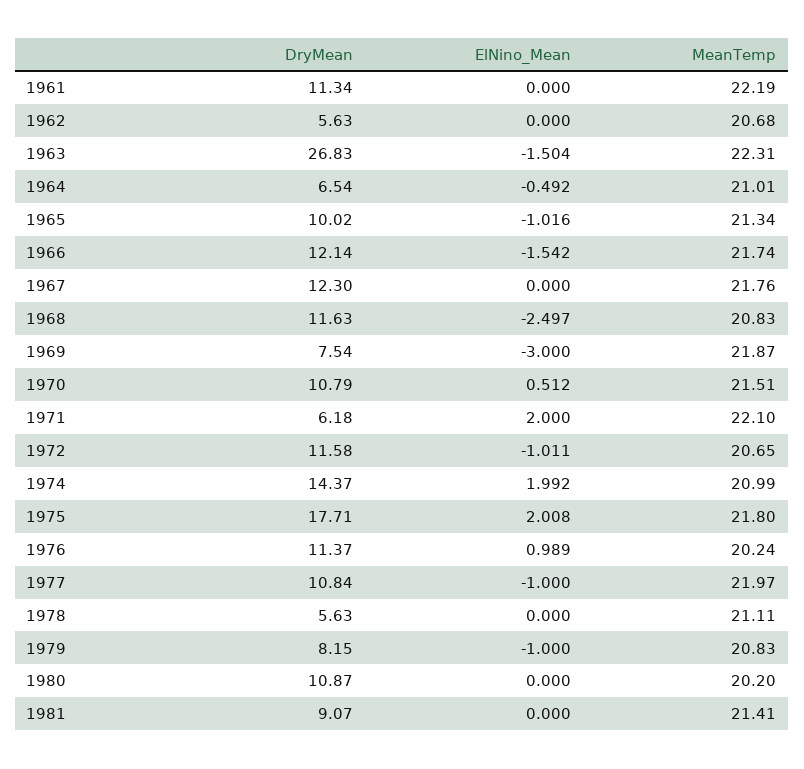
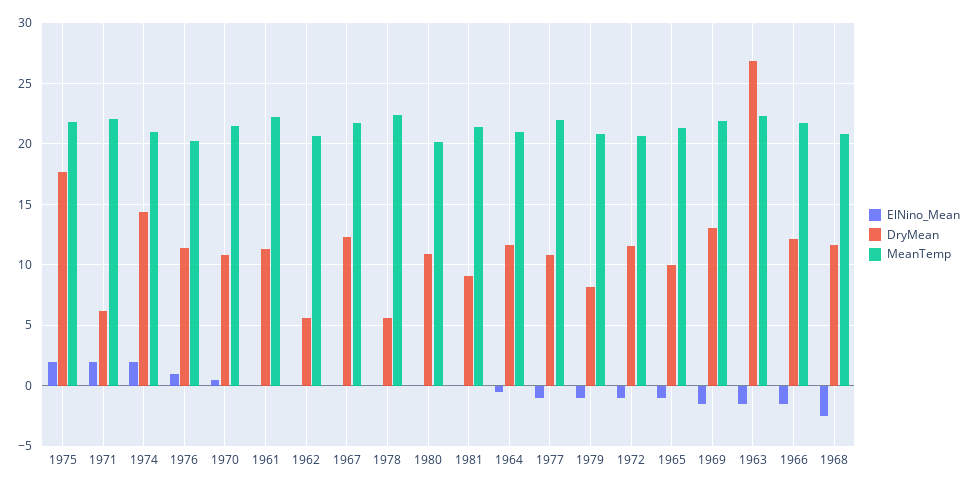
DryMean, 1964: 6.54 -> 11.5
DryMean, 1969: 7.54 -> 13
ElNino_Mean, 1969: -3 -> -1.5
MeanTemp, 1978: 21.11 -> 22.5

